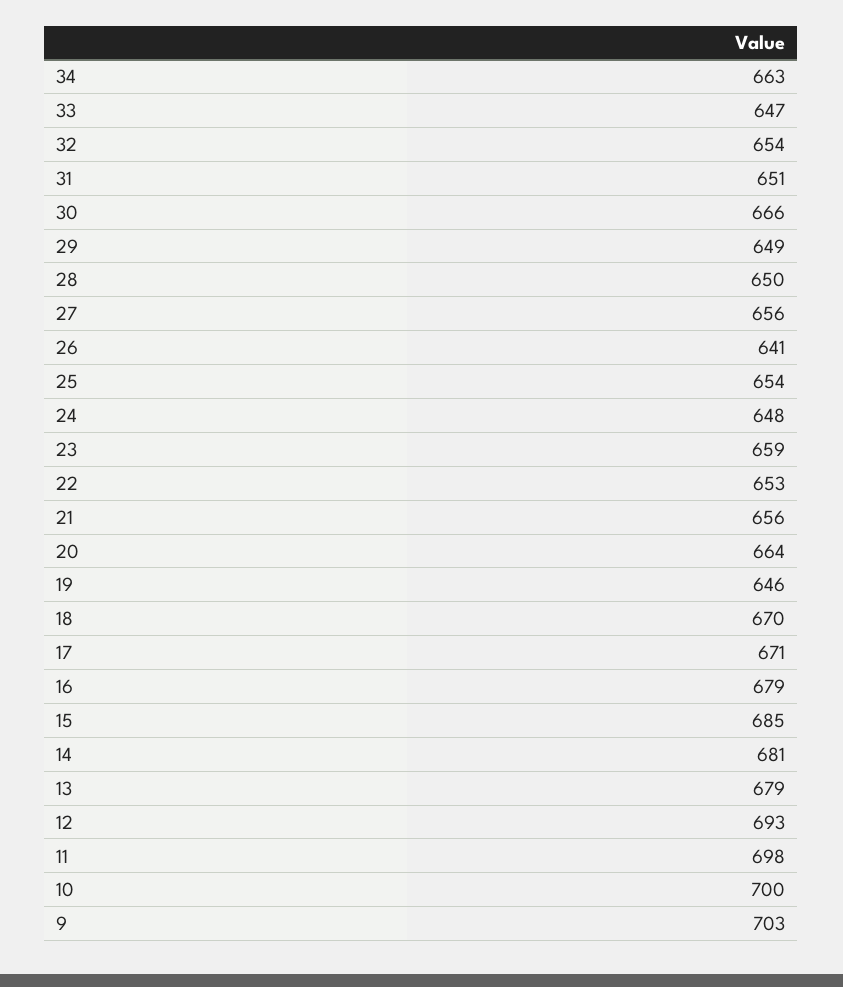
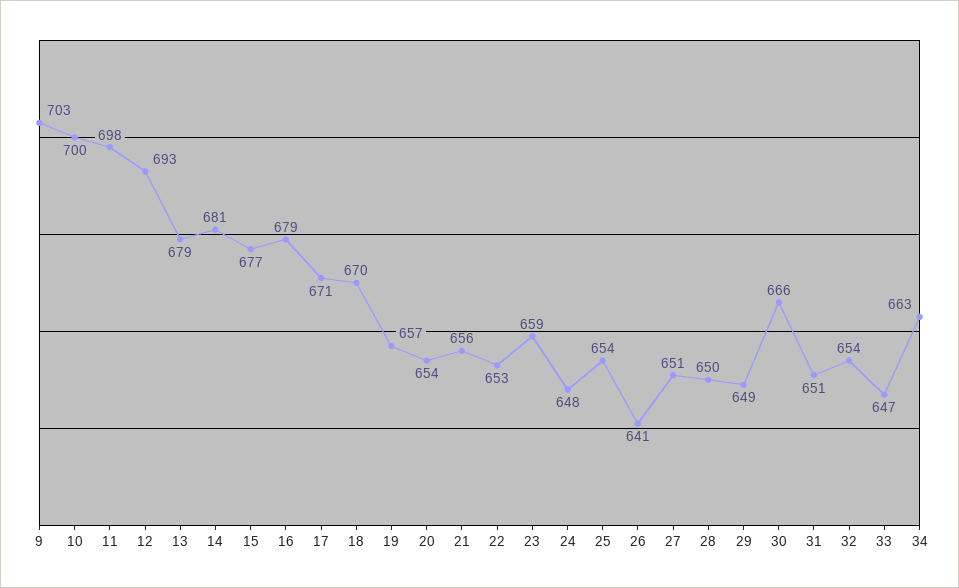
27: 656 -> 651
20: 664 -> 654
19: 646 -> 657
15: 685 -> 677

